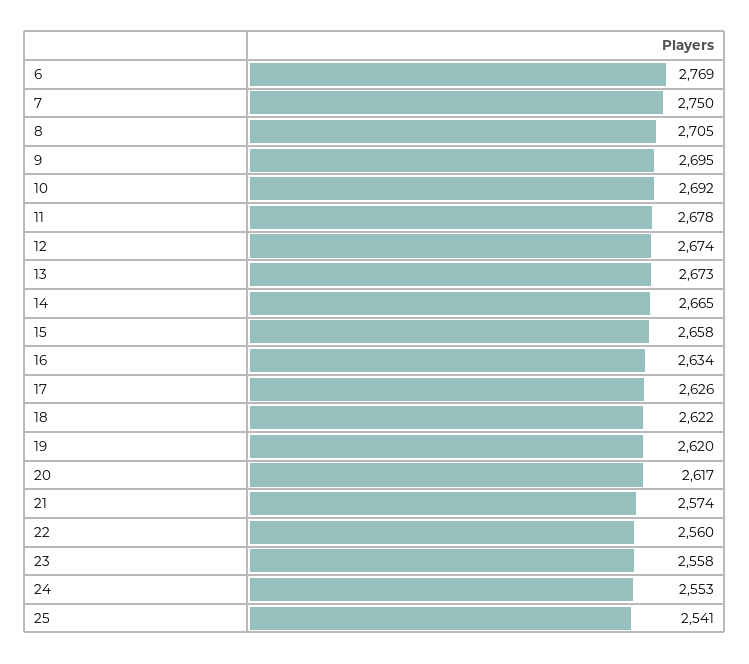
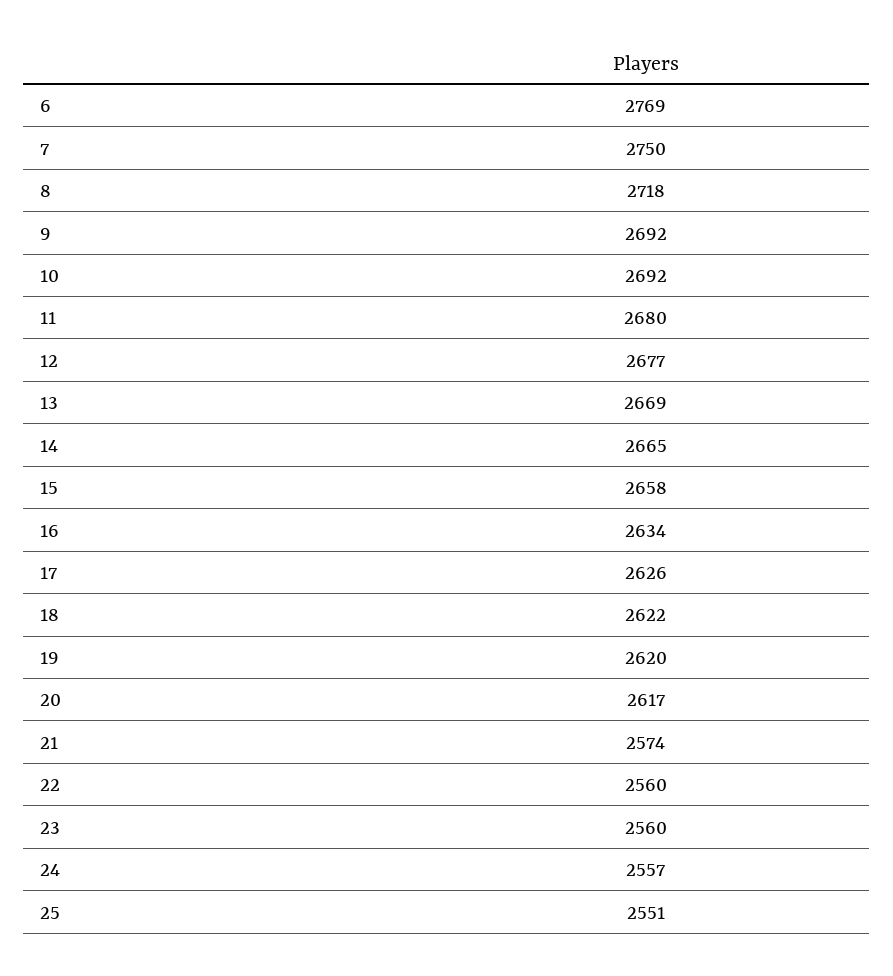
8: 2705 -> 2718
9: 2695 -> 2692
11: 2678 -> 2680
12: 2674 -> 2677
13: 2673 -> 2669
23: 2558 -> 2560
24: 2553 -> 2557
25: 2541 -> 2551

